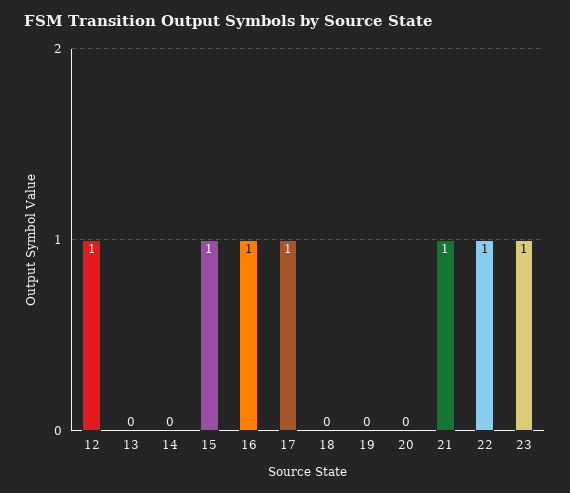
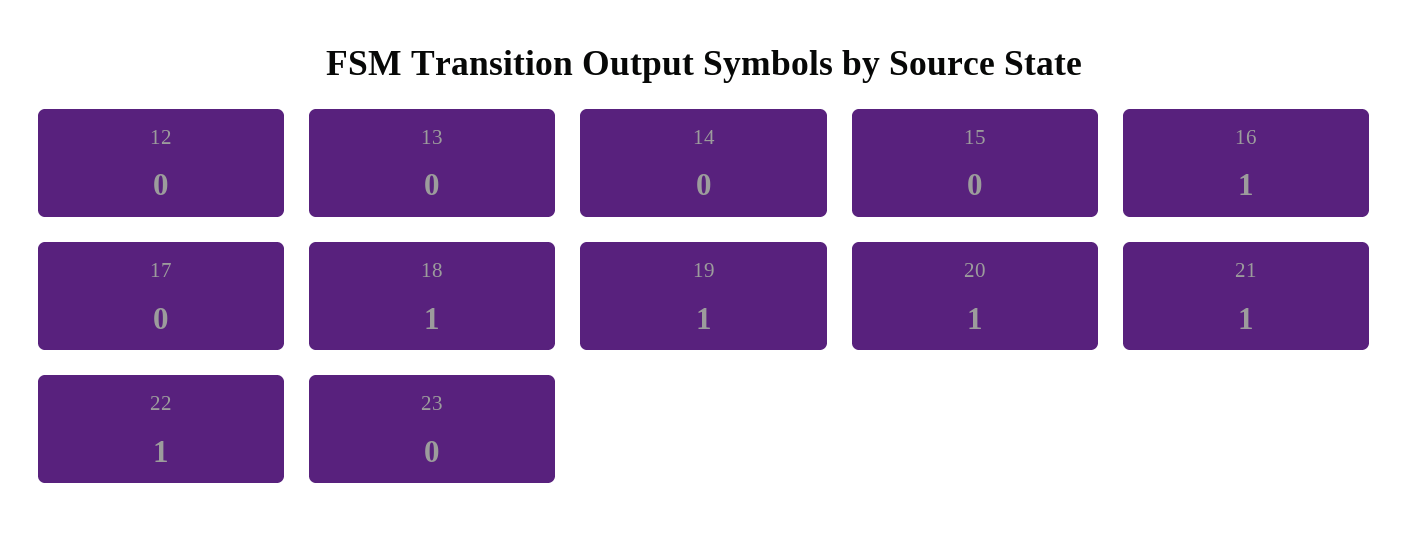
12: 1 -> 0
15: 1 -> 0
17: 1 -> 0
18: 0 -> 1
19: 0 -> 1
20: 0 -> 1
23: 1 -> 0

